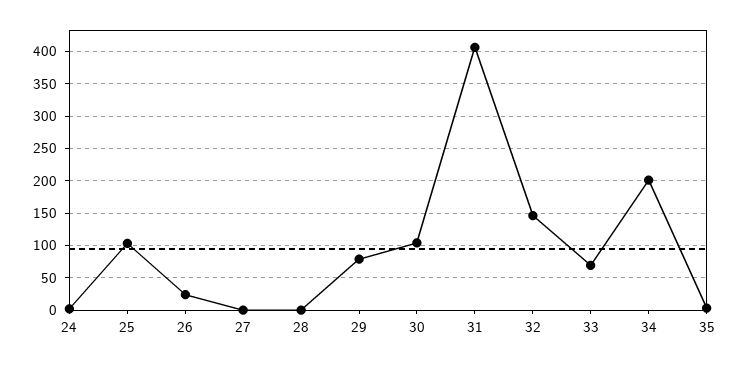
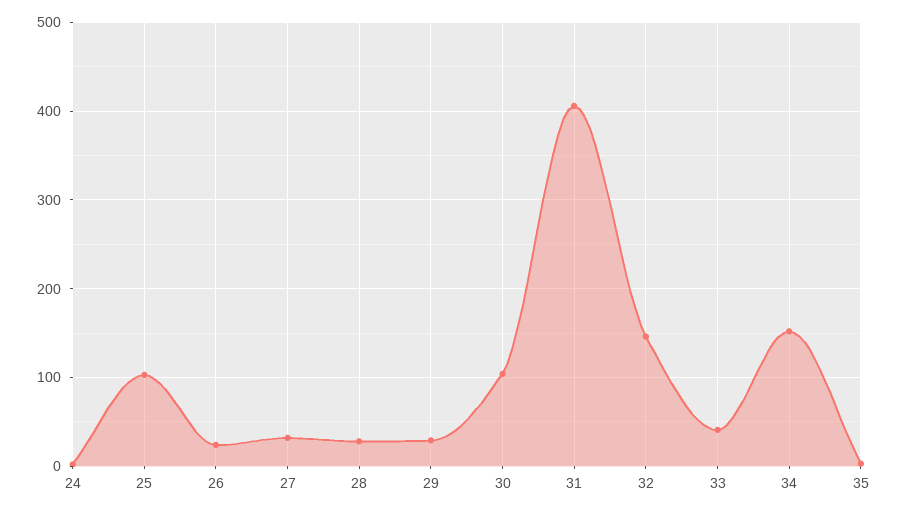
27: 0 -> 30
28: 0 -> 30
29: 80 -> 30
33: 70 -> 40
34: 200 -> 150

